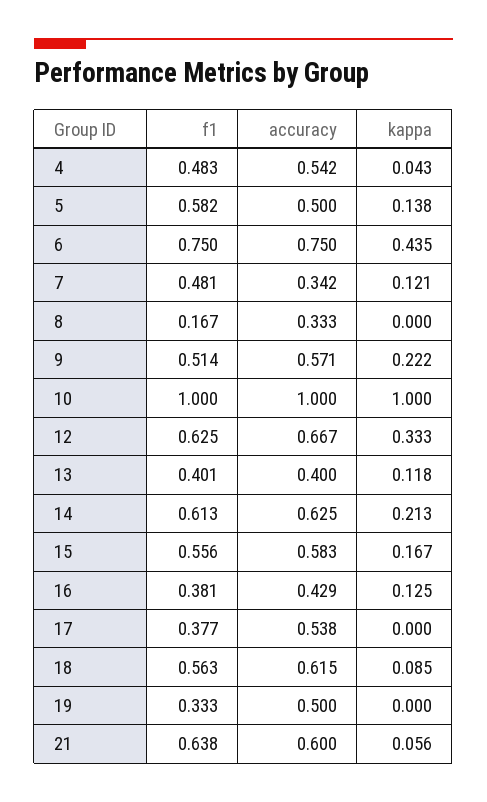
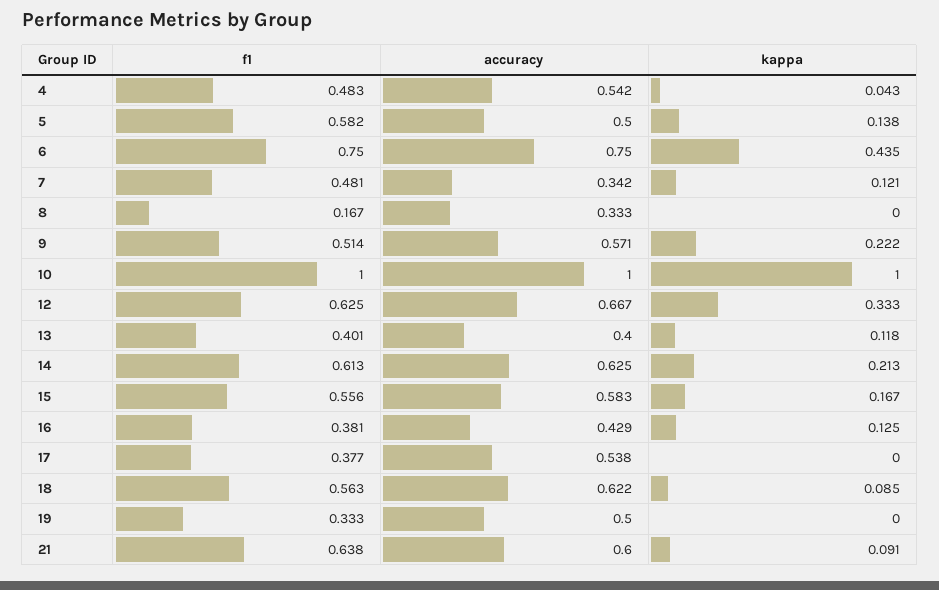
accuracy, 18: 0.615 -> 0.622
kappa, 21: 0.056 -> 0.091

